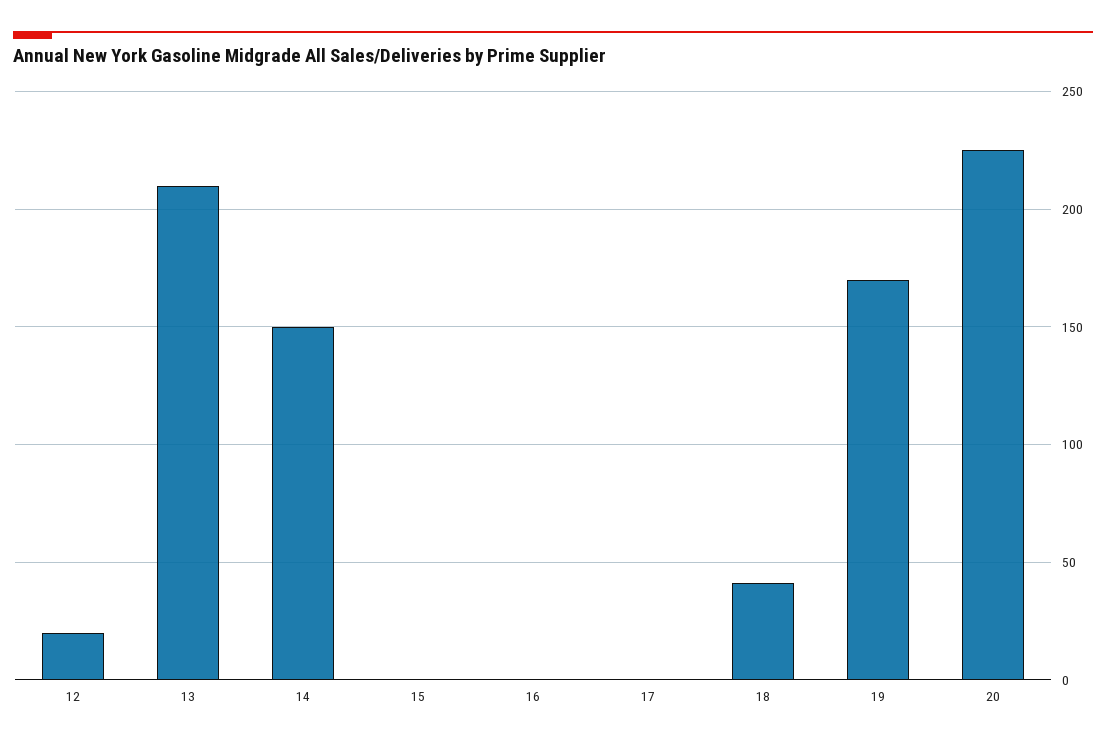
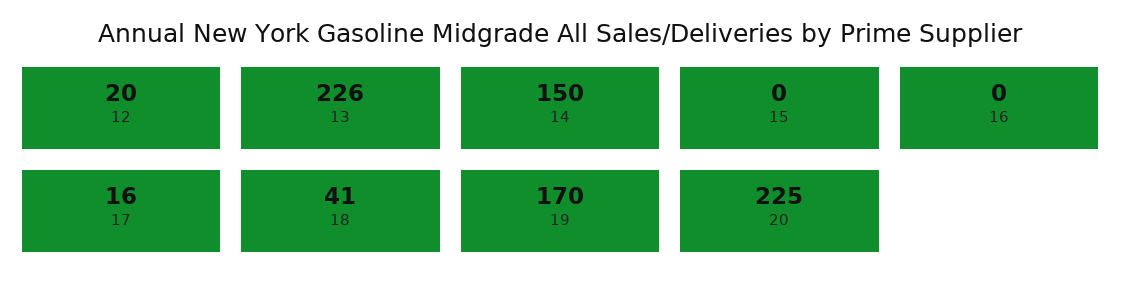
13: 210 -> 226
17: 0 -> 16

